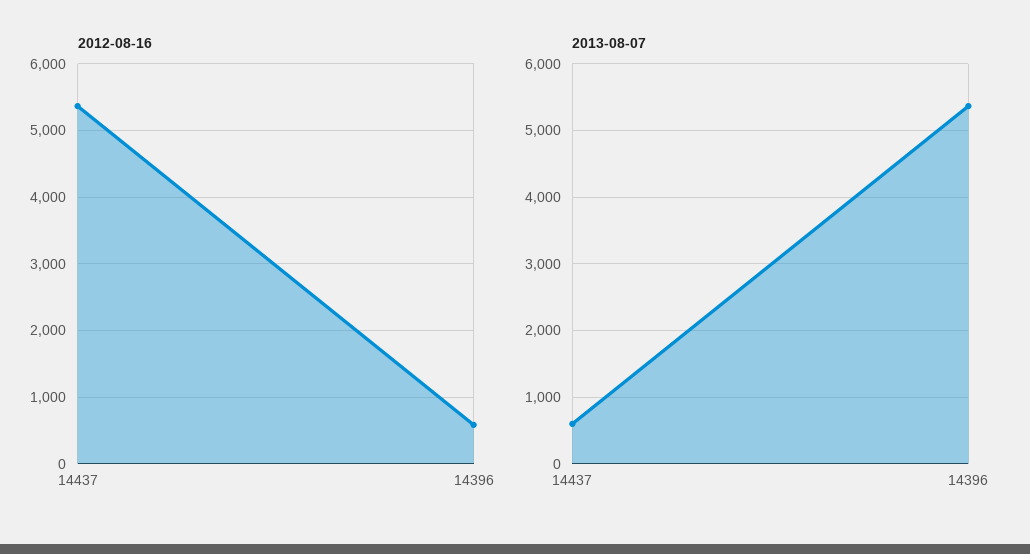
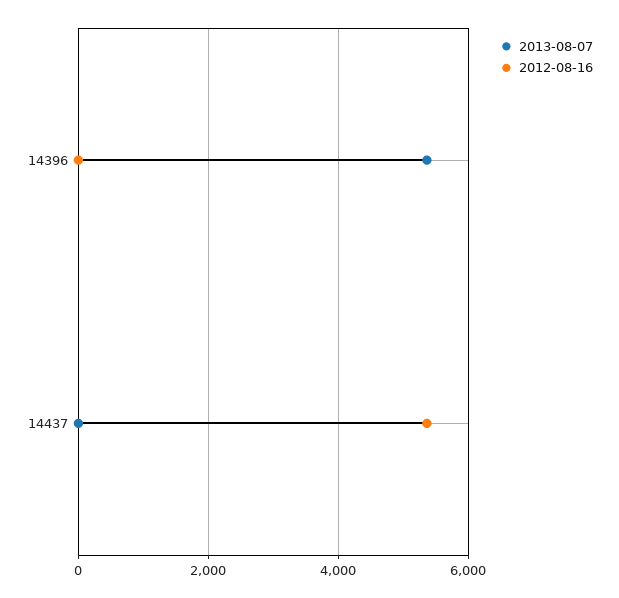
2012-08-16, 14396: 600 -> 0
2013-08-07, 14437: 600 -> 0

